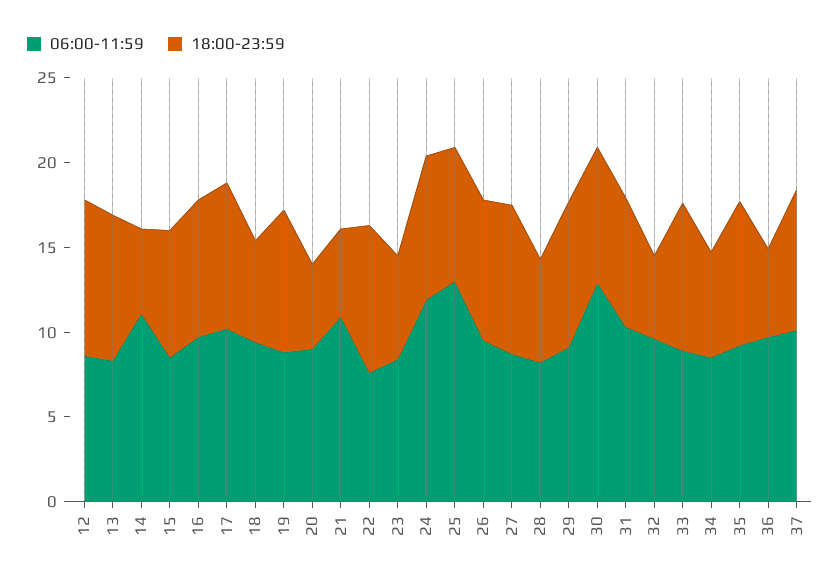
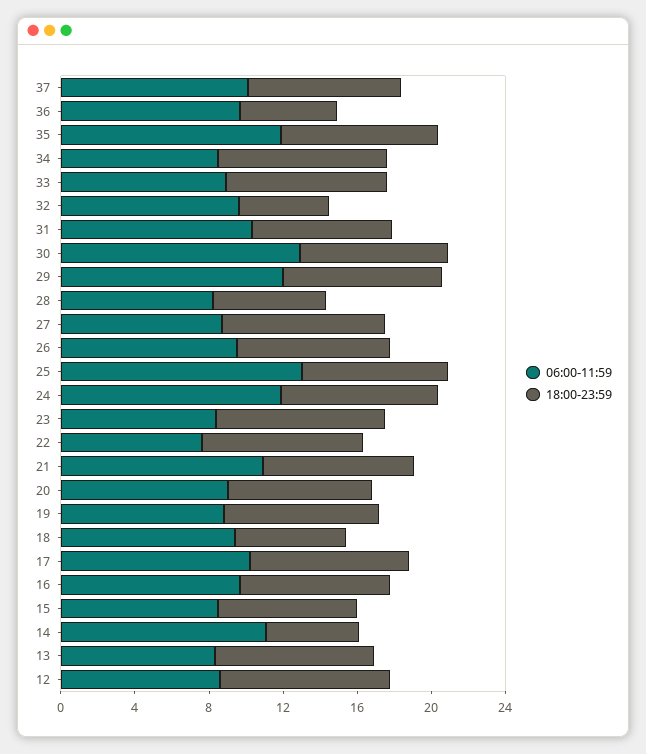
18:00-23:59, 20: 5 -> 8
18:00-23:59, 21: 5 -> 8
18:00-23:59, 23: 6 -> 9
06:00-11:59, 29: 9 -> 12
18:00-23:59, 34: 6 -> 9
06:00-11:59, 35: 9 -> 12

